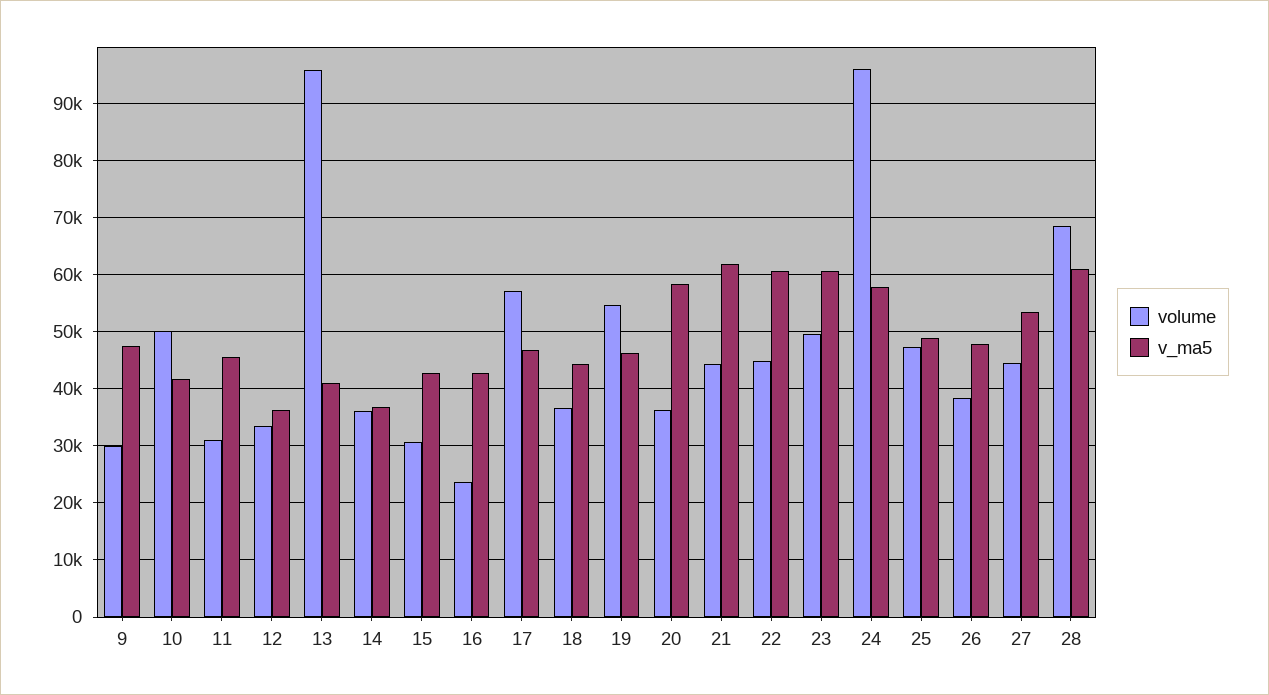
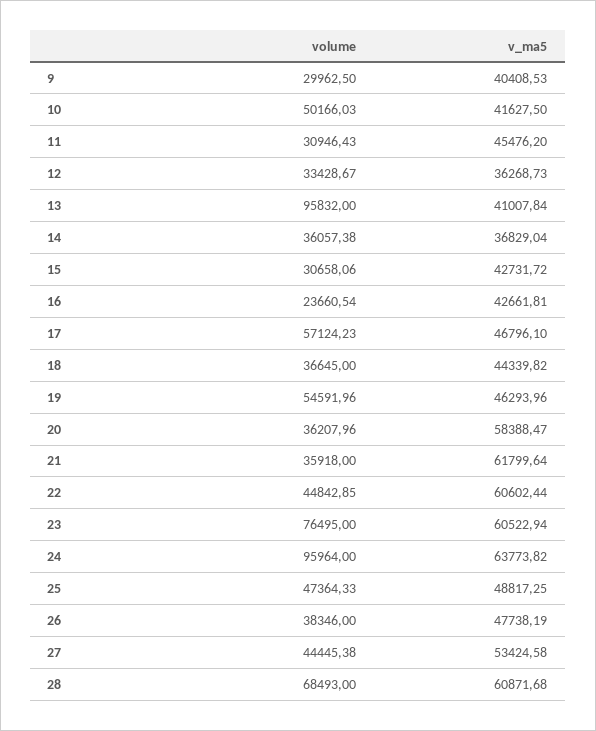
v_ma5, 9: 48000 -> 40408.53
volume, 21: 44000 -> 35918
volume, 23: 50000 -> 76495
v_ma5, 24: 58000 -> 63773.82

